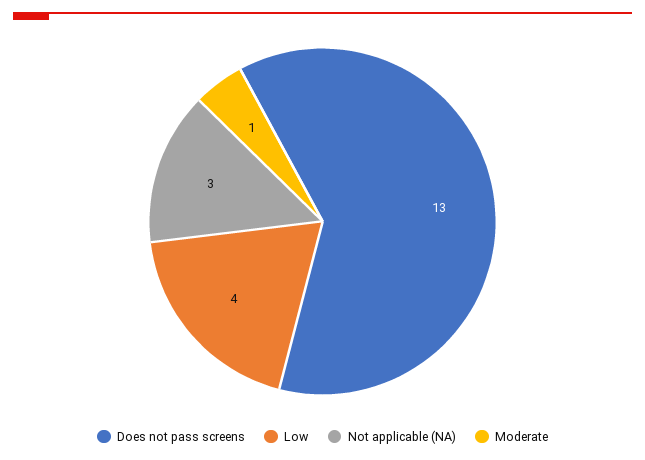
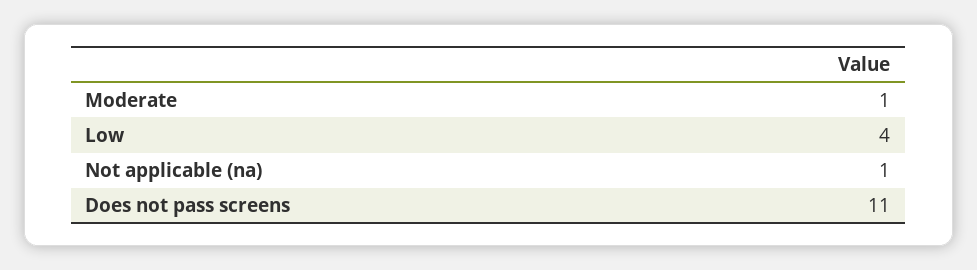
Does not pass screens: 13 -> 11
Not applicable (NA): 3 -> 1

